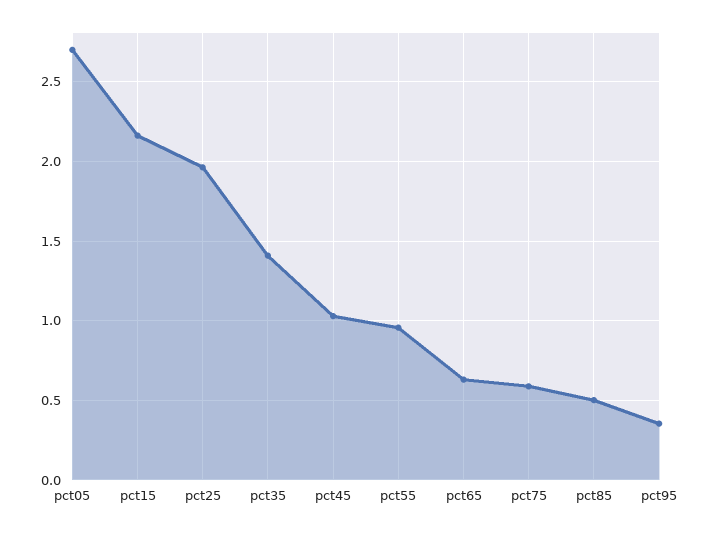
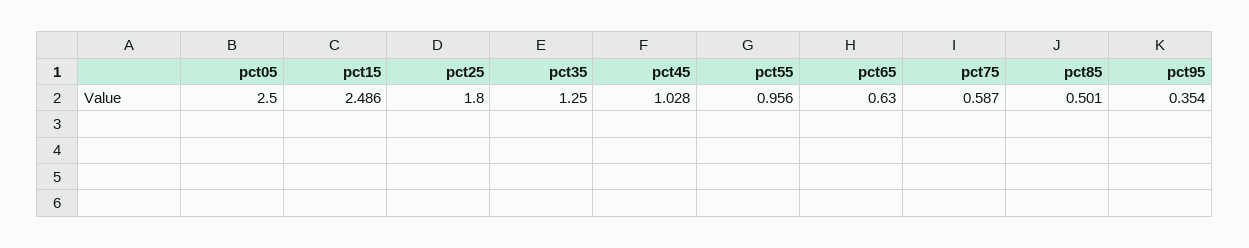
pct05: 2.7 -> 2.5
pct15: 2.15 -> 2.486
pct25: 1.95 -> 1.8
pct35: 1.4 -> 1.25

